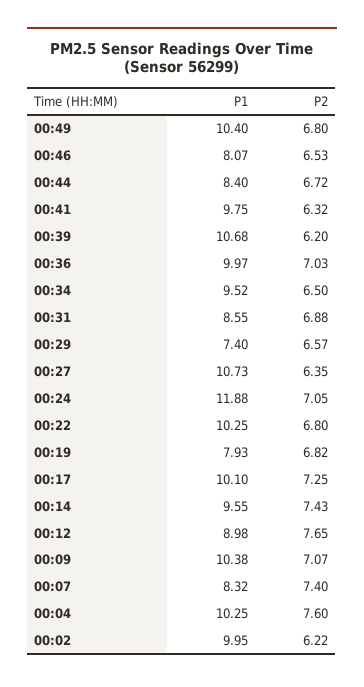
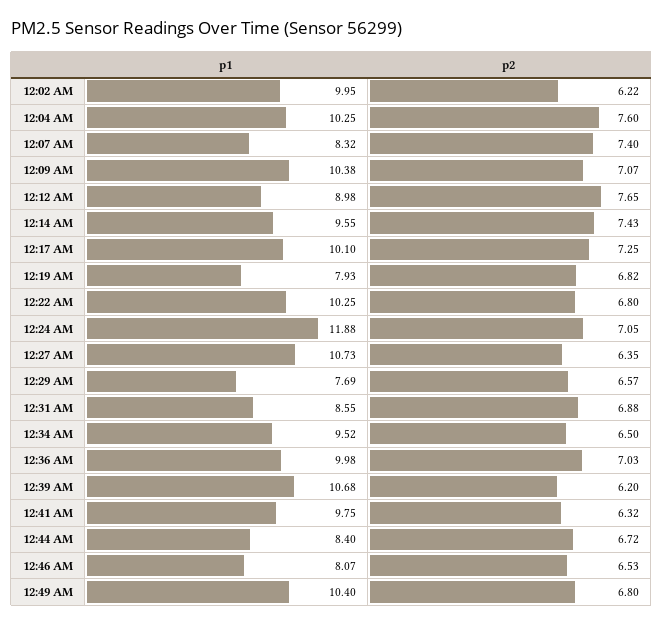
P1, 00:36: 9.97 -> 9.98
P1, 00:29: 7.4 -> 7.69

